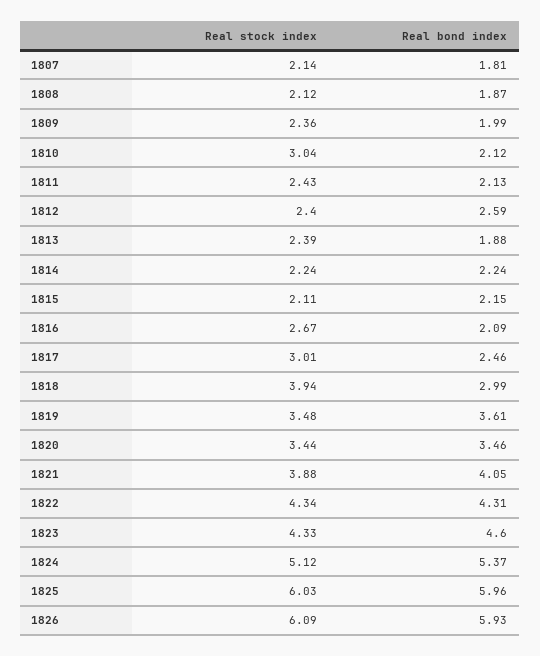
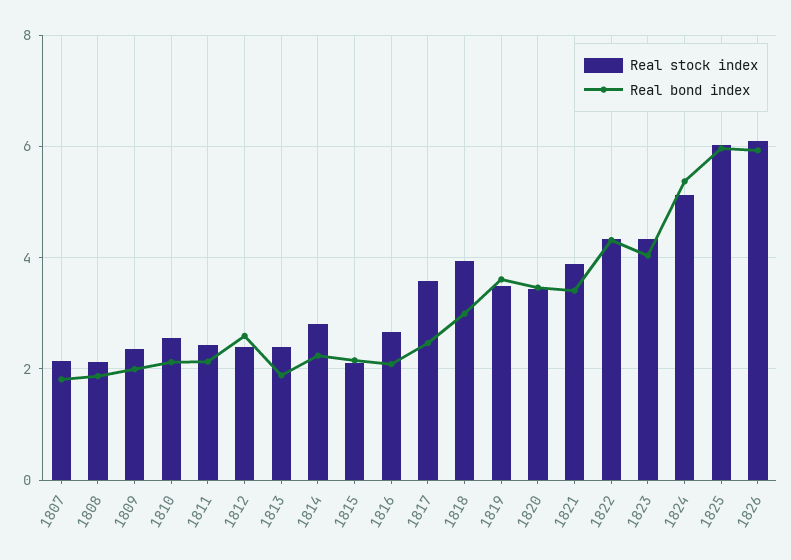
Real stock index, 1810: 3.04 -> 2.6
Real stock index, 1814: 2.24 -> 2.8
Real stock index, 1817: 3.01 -> 3.6
Real bond index, 1821: 4.05 -> 3.4
Real bond index, 1823: 4.6 -> 4

